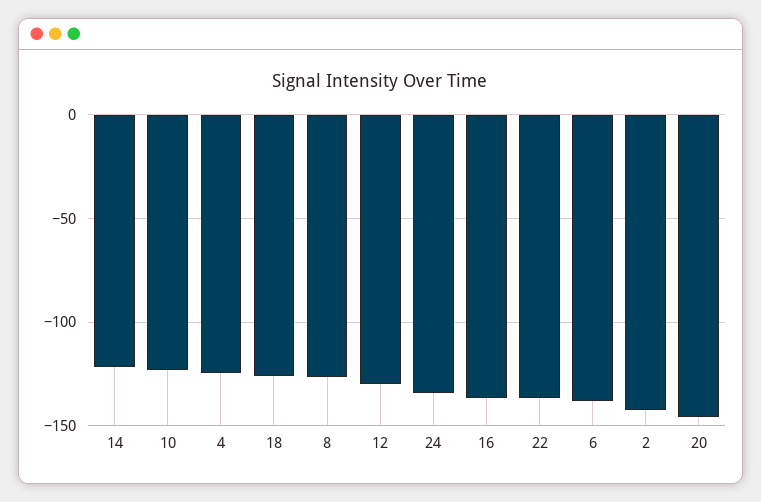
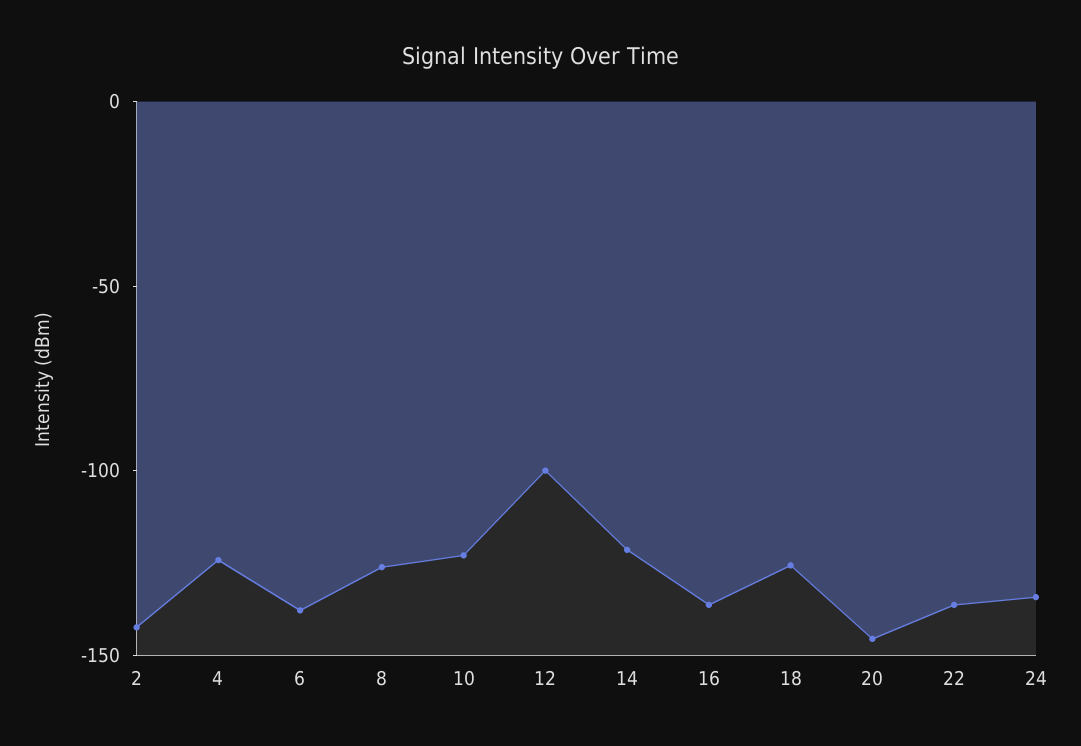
12: -130 -> -100

